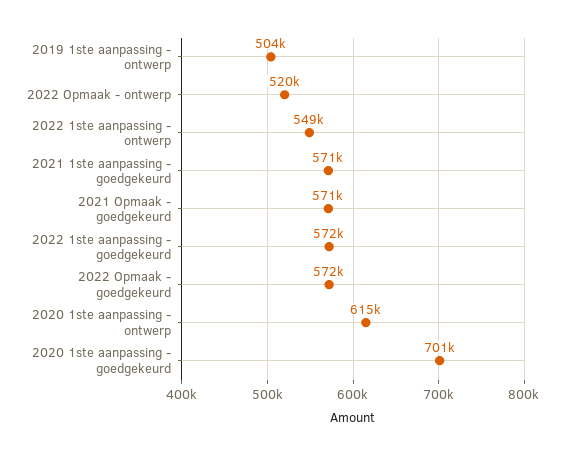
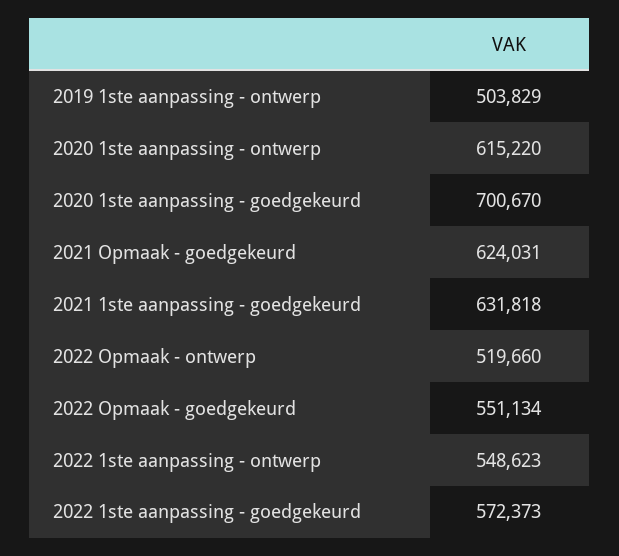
2021 1ste aanpassing - goedgekeurd: 571000 -> 631818
2021 Opmaak - goedgekeurd: 571000 -> 624031
2022 Opmaak - goedgekeurd: 572000 -> 551134

